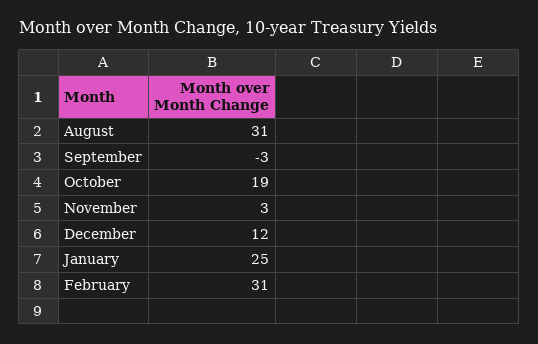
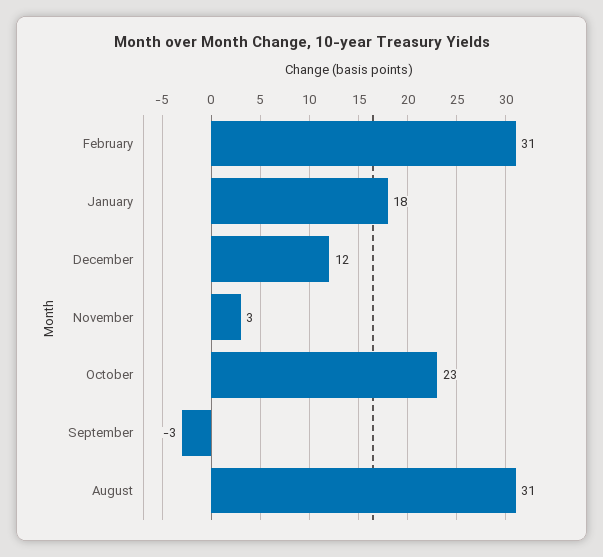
October: 19 -> 23
January: 25 -> 18

